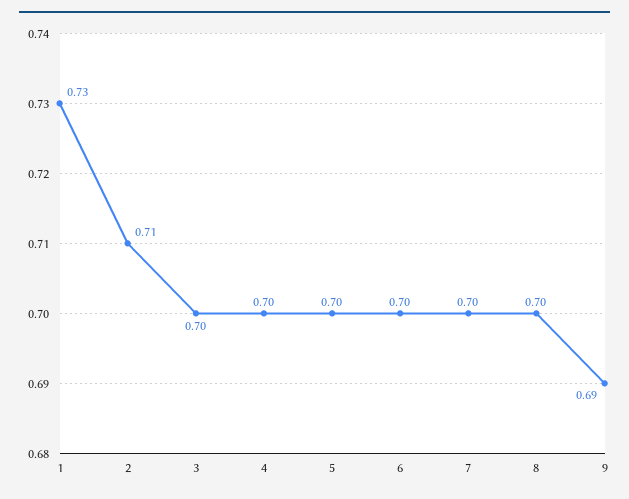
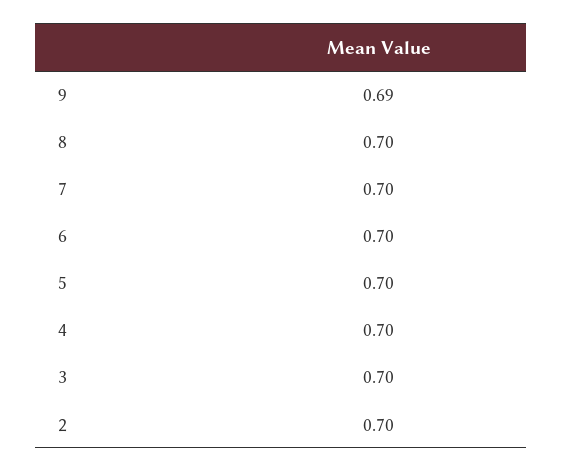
1: 0.73 -> none
2: 0.71 -> 0.7

